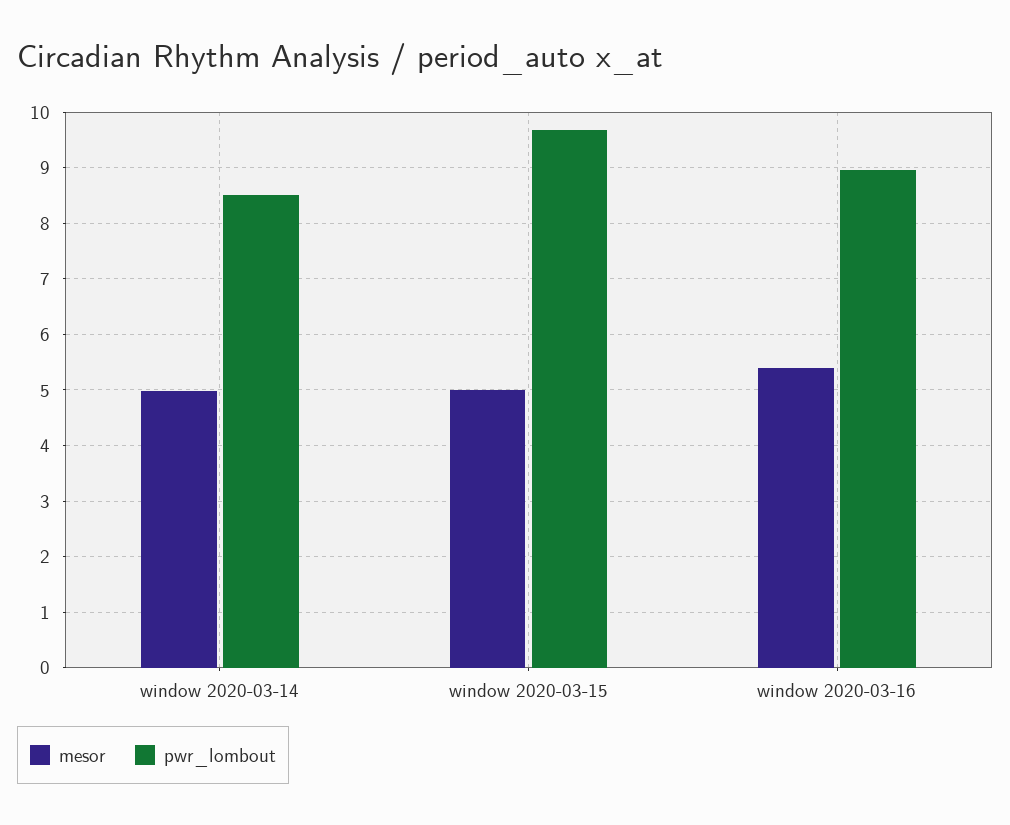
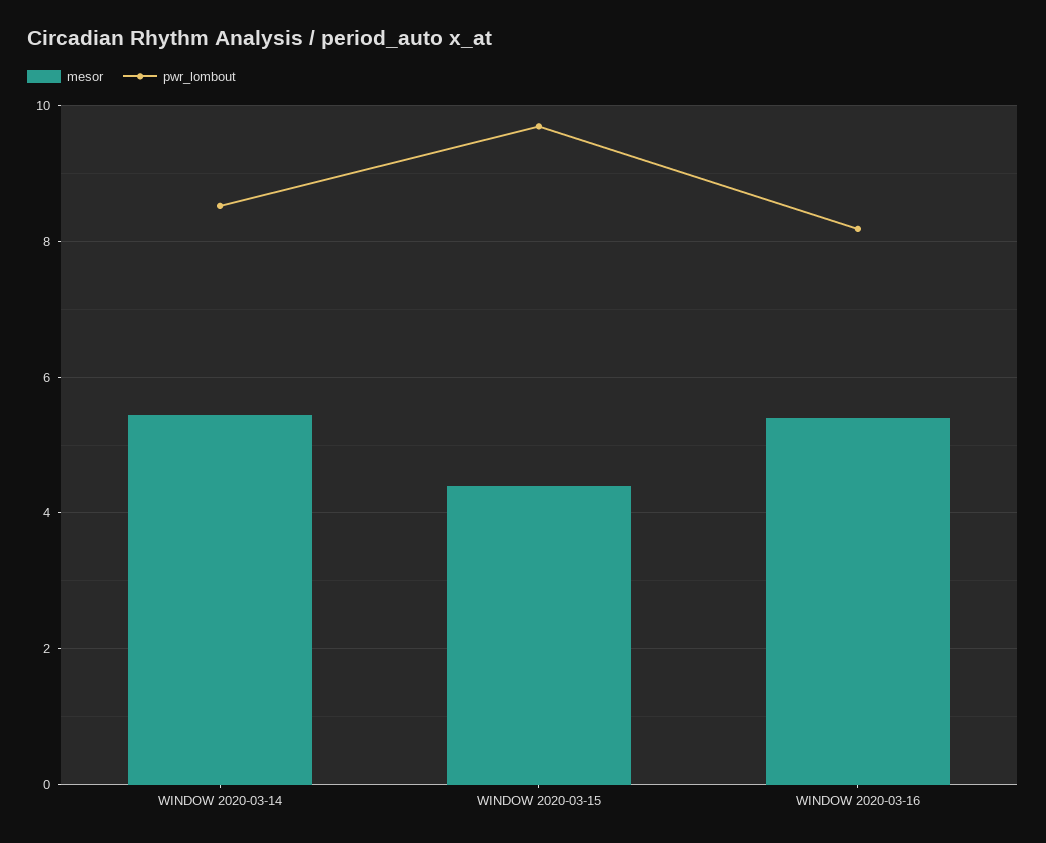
mesor, window 2020-03-14: 5 -> 5.4
mesor, window 2020-03-15: 5 -> 4.4
pwr_lombout, window 2020-03-16: 9 -> 8.2

